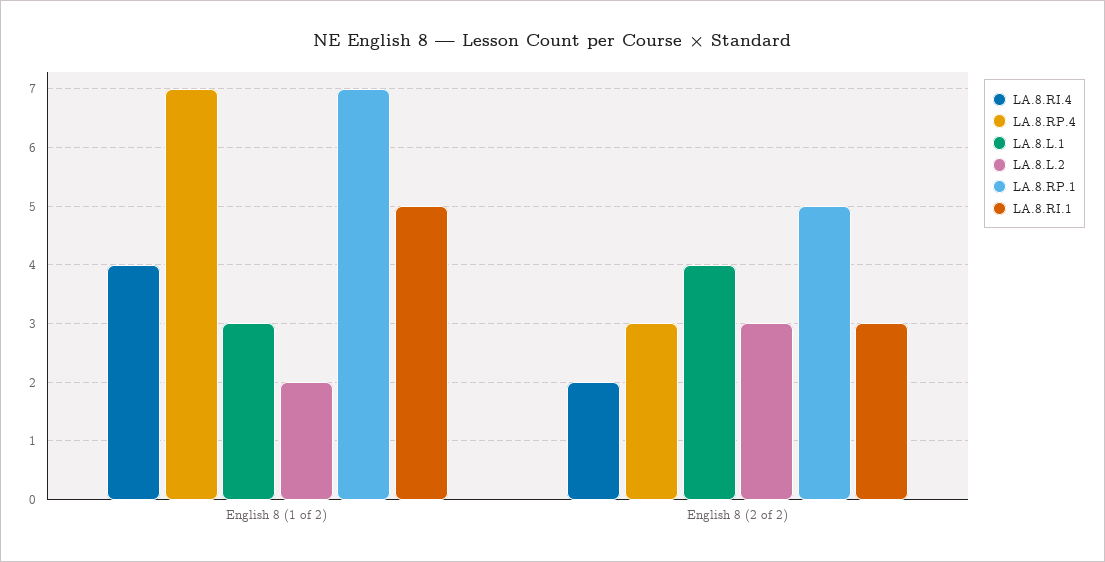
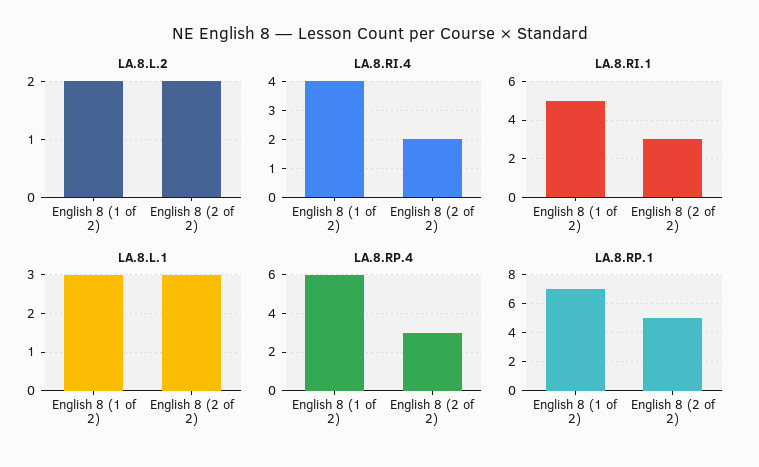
LA.8.RP.4, English 8 (1 of 2): 7 -> 6
LA.8.L.1, English 8 (2 of 2): 4 -> 3
LA.8.L.2, English 8 (2 of 2): 3 -> 2

